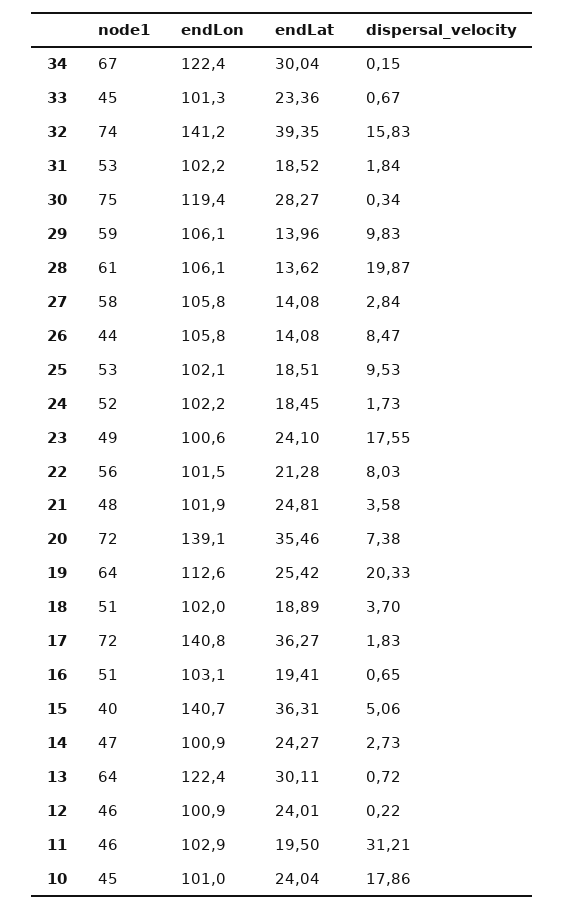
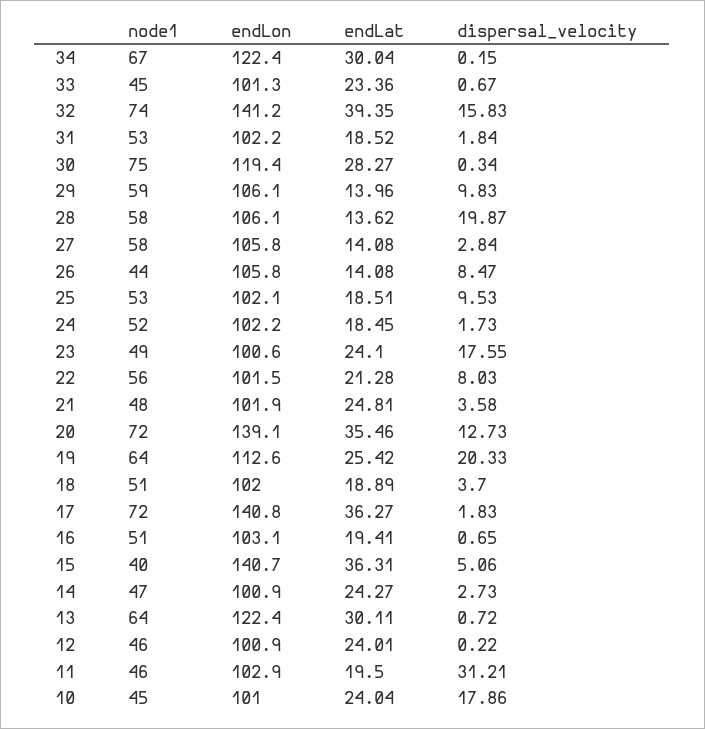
node1, 28: 61 -> 58
dispersal_velocity, 20: 7.38 -> 12.73

